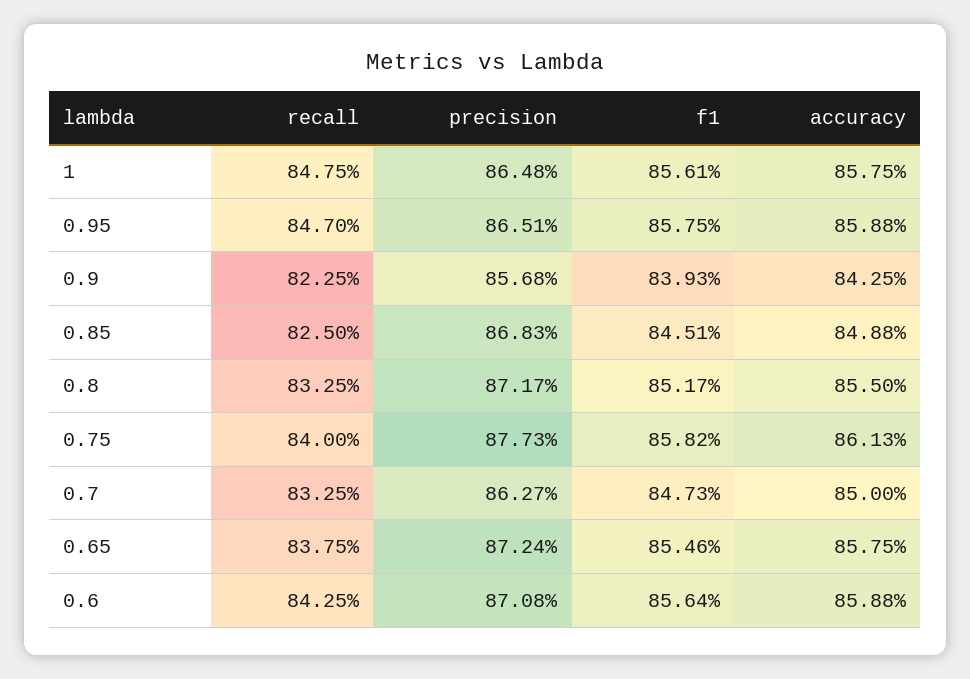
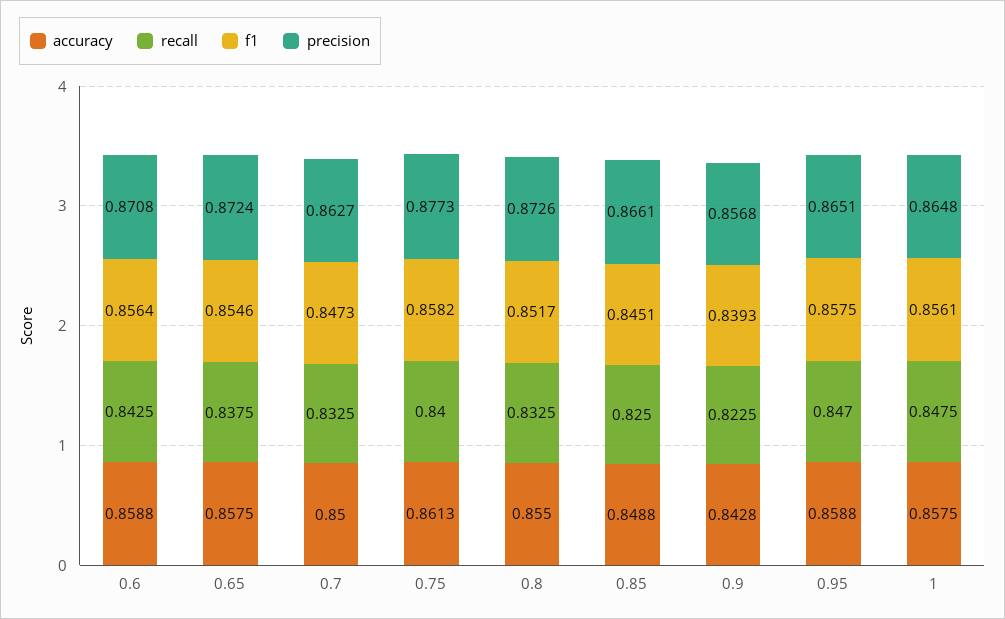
accuracy, 0.9: 0.8425 -> 0.8428
precision, 0.85: 0.8683 -> 0.8661
precision, 0.8: 0.8717 -> 0.8726

